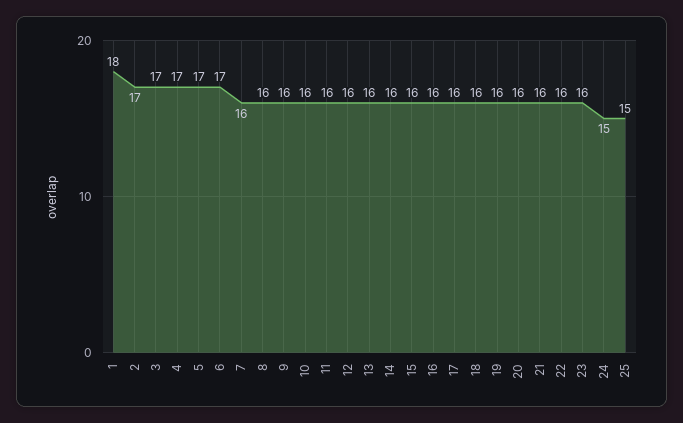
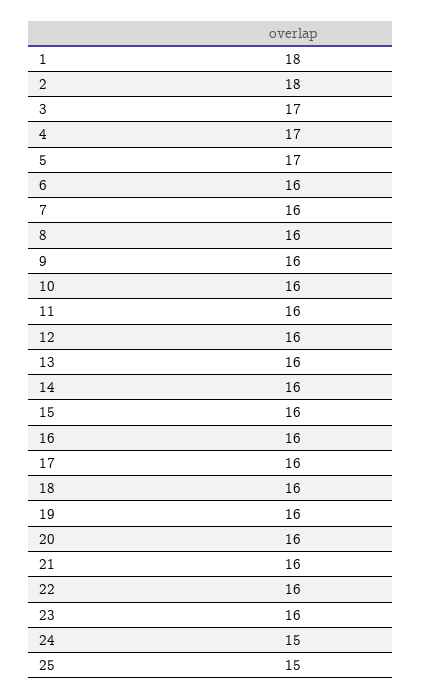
2: 17 -> 18
6: 17 -> 16

